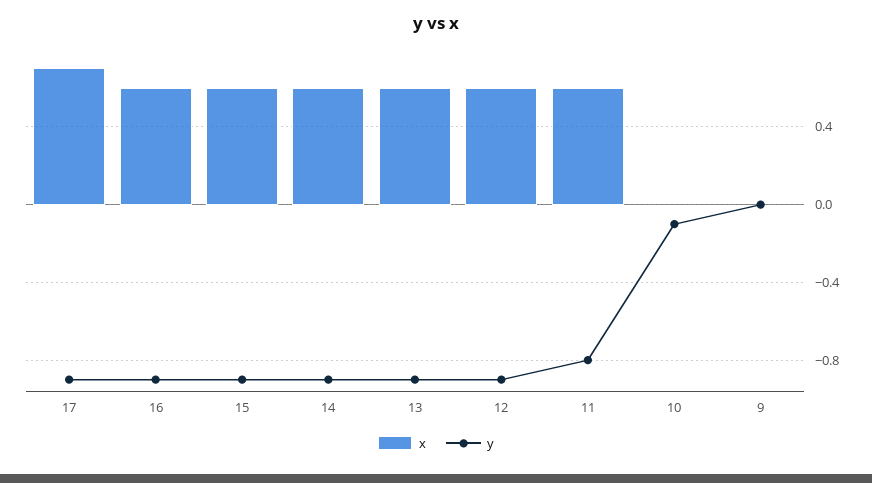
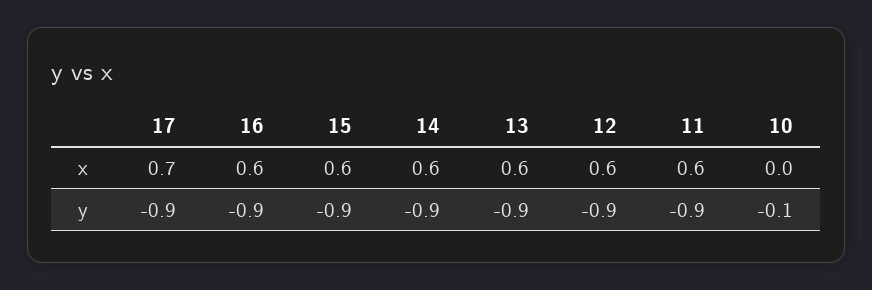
y, 11: -0.8 -> -0.9
x, 9: 0 -> none
y, 9: 0 -> none

